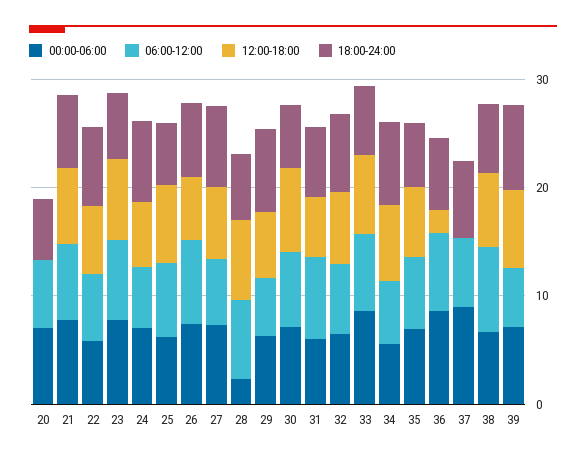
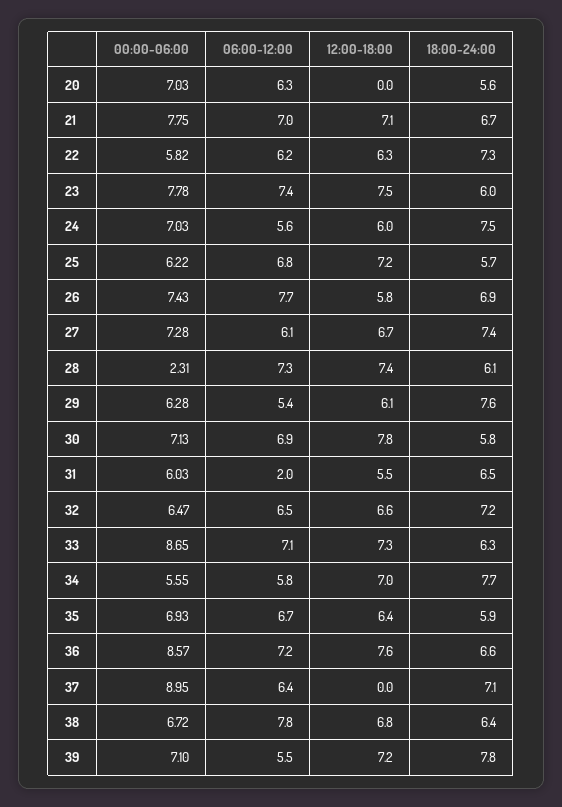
06:00-12:00, 31: 8 -> 2
12:00-18:00, 36: 2 -> 7.6

